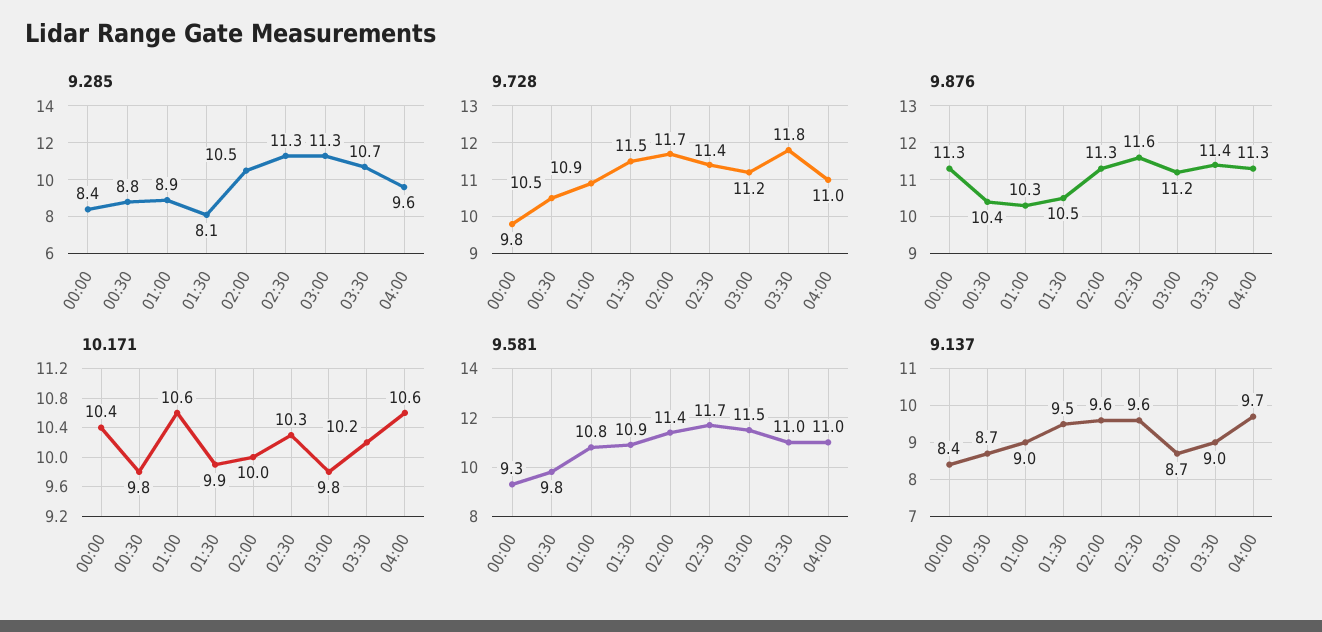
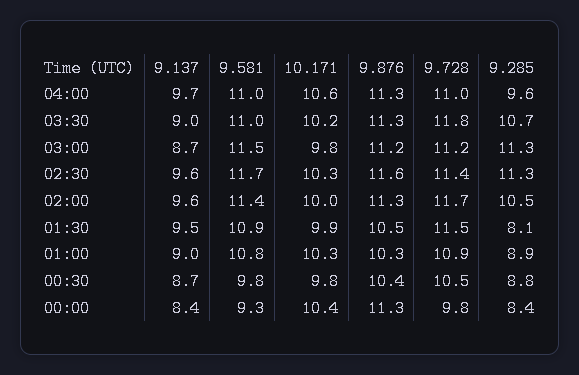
9.876, 03:30: 11.4 -> 11.3
10.171, 01:00: 10.6 -> 10.3

